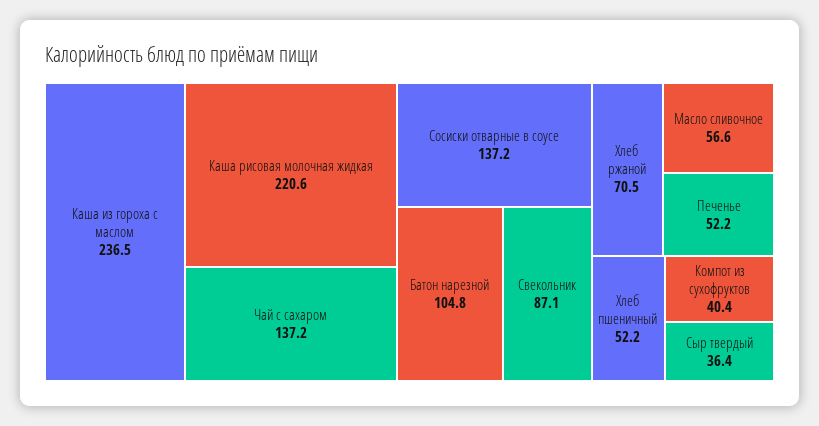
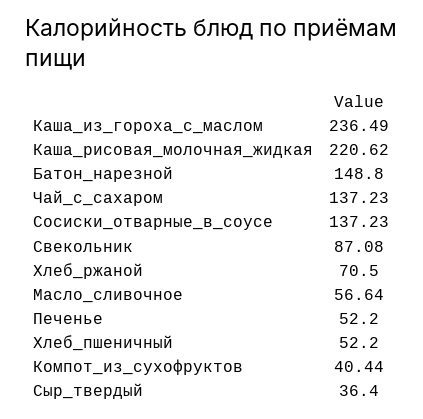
Батон нарезной: 104.8 -> 148.8

